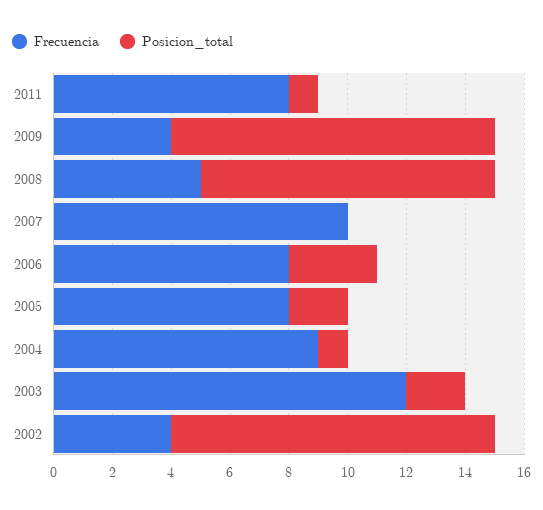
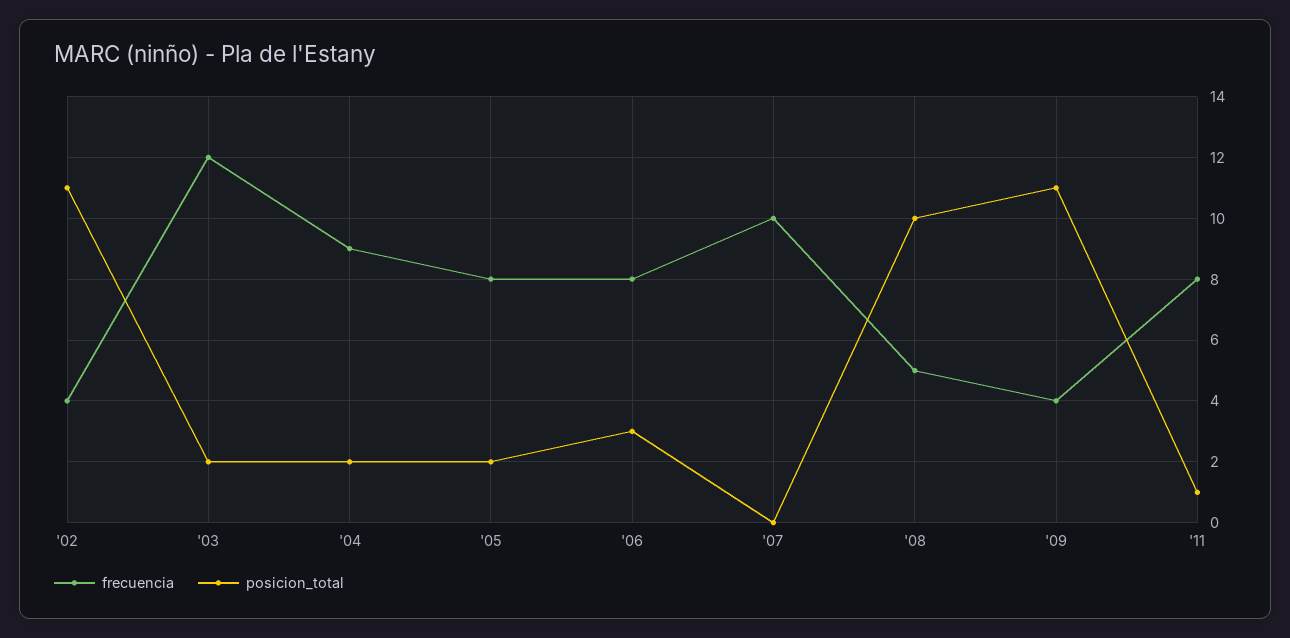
Posicion_total, 2004: 1 -> 2

